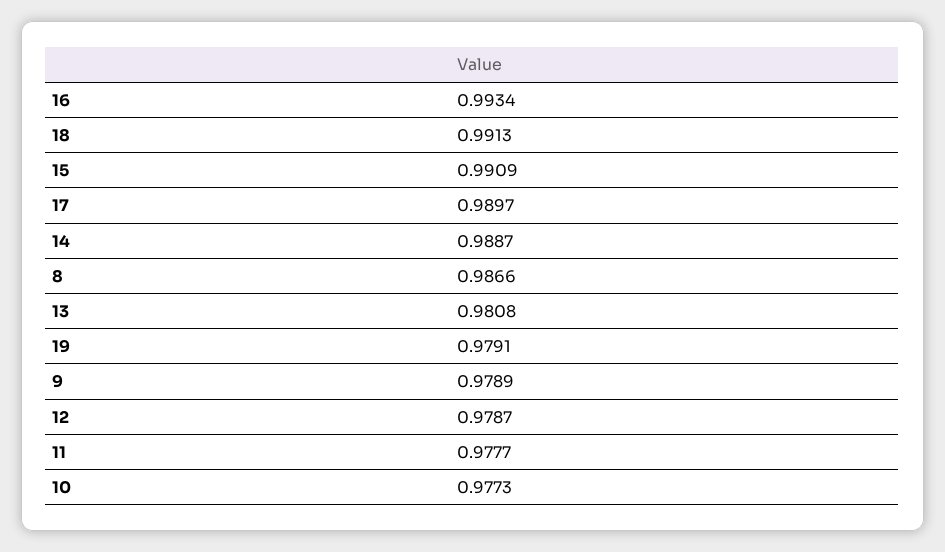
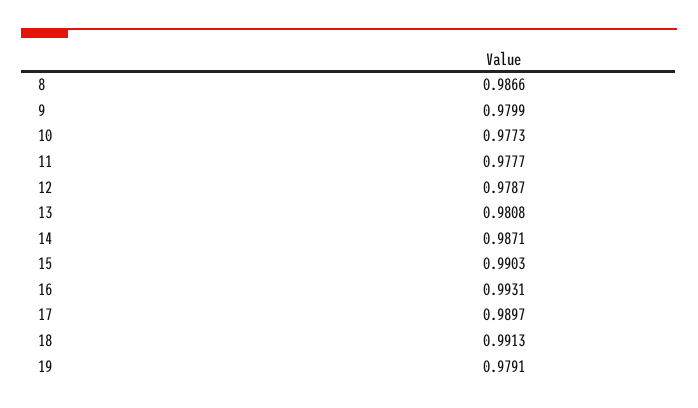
16: 0.9934 -> 0.9931
15: 0.9909 -> 0.9903
14: 0.9887 -> 0.9871
9: 0.9789 -> 0.9799

